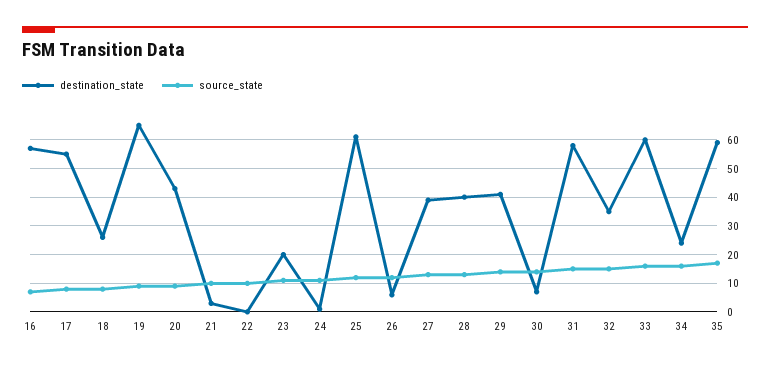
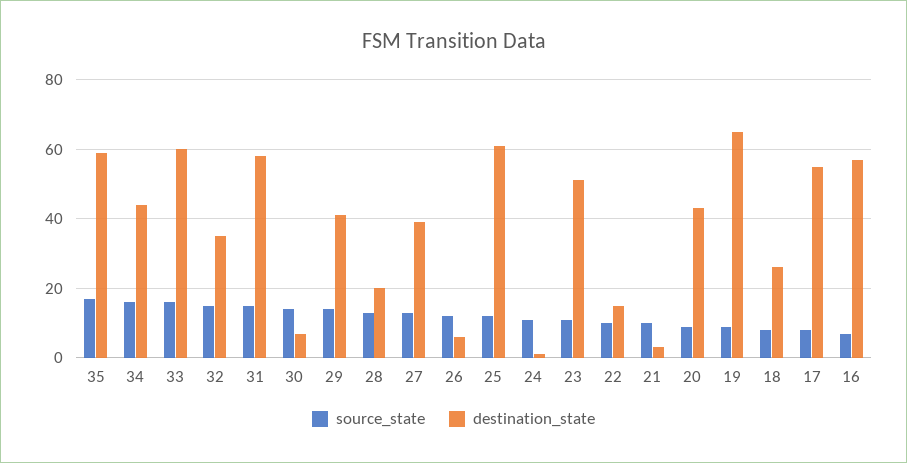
destination_state, 22: 0 -> 15
destination_state, 23: 20 -> 50
destination_state, 28: 40 -> 20
destination_state, 34: 25 -> 45

